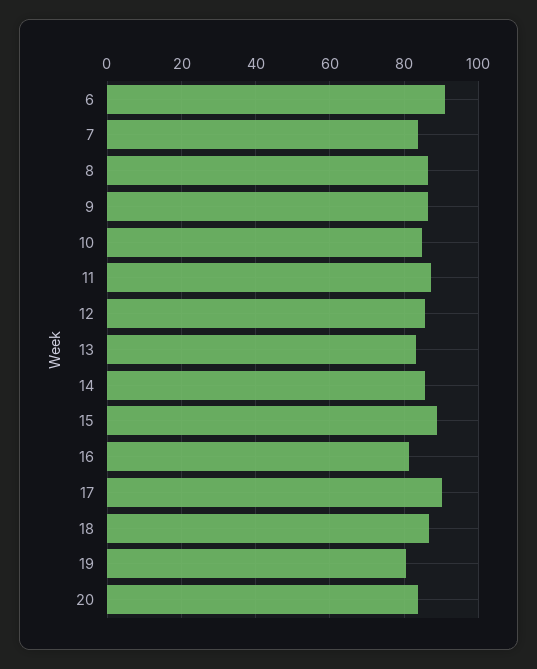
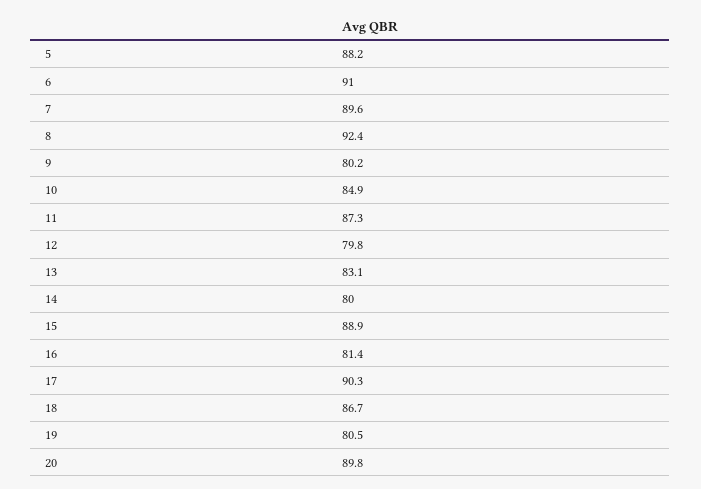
7: 84 -> 89.6
8: 86 -> 92.4
9: 86 -> 80.2
12: 86 -> 79.8
14: 86 -> 80
20: 84 -> 89.8
5: none -> 88.2

